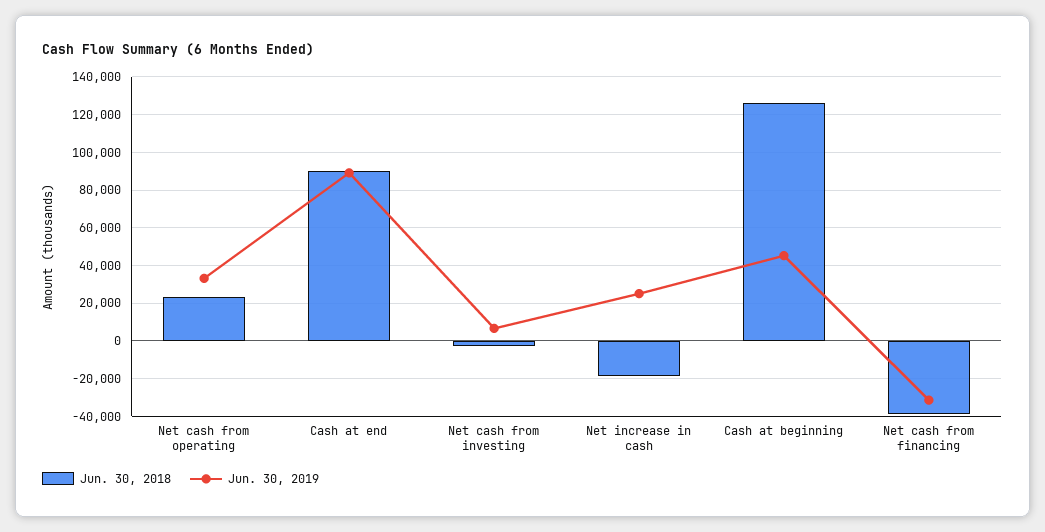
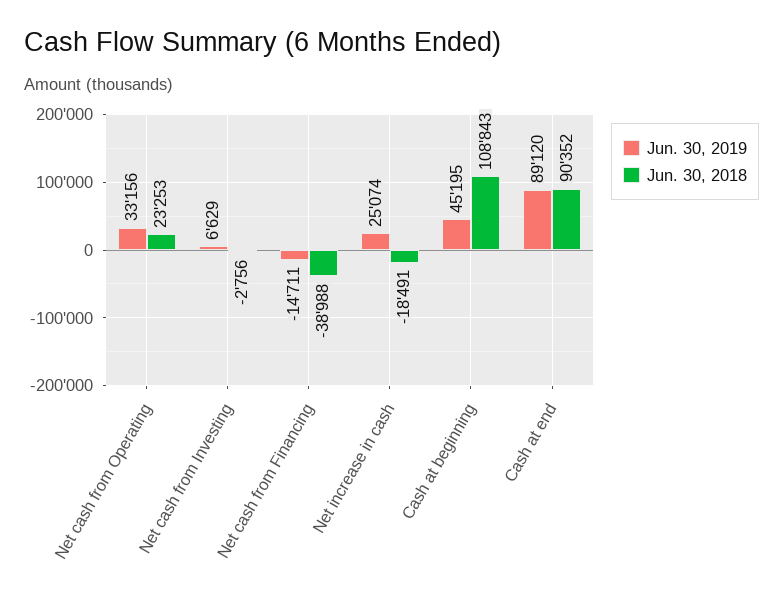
Jun. 30, 2018, Cash at beginning: 125000 -> 108843
Jun. 30, 2019, Net cash from financing: -30000 -> -14711

